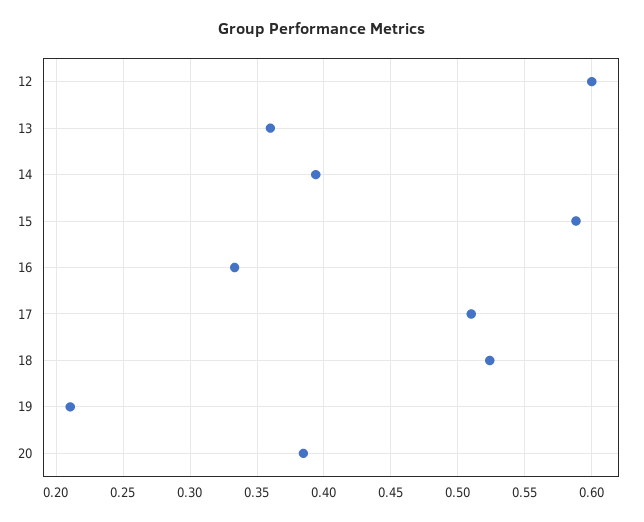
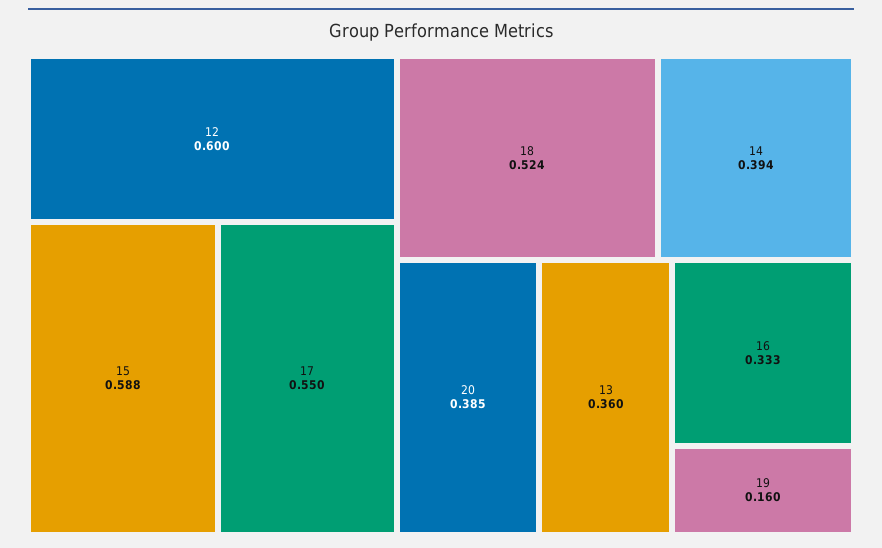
17: 0.51 -> 0.55
19: 0.21 -> 0.16

